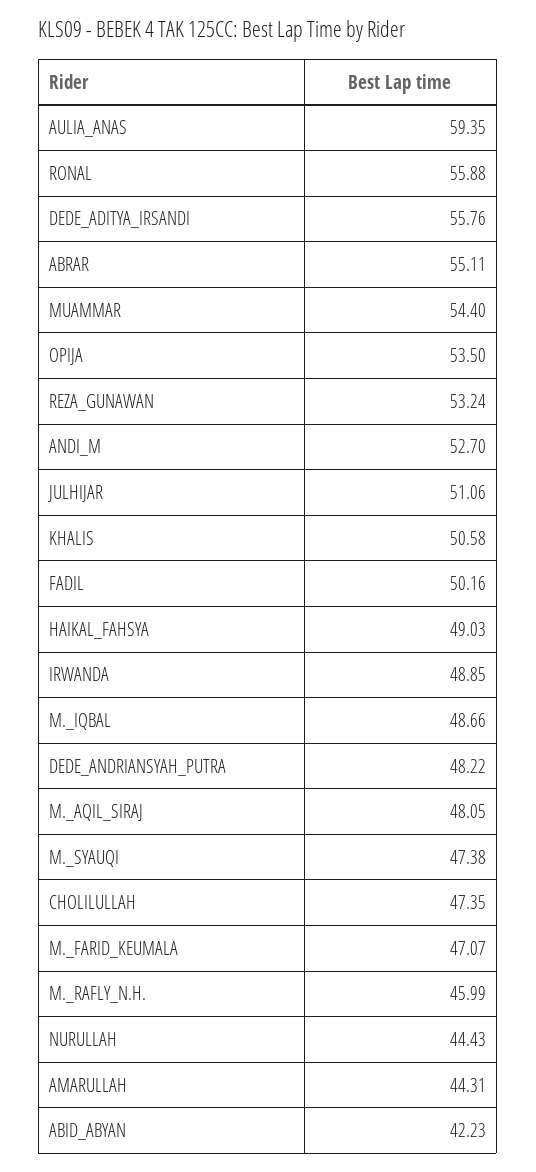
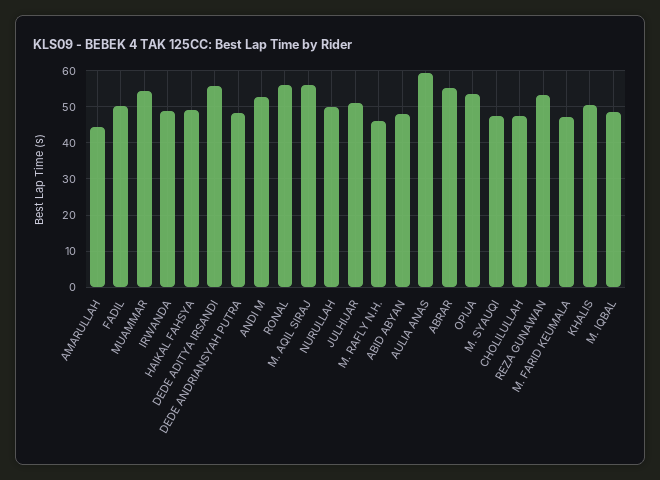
M._AQIL_SIRAJ: 48.05 -> 56
NURULLAH: 44.43 -> 50
ABID_ABYAN: 42.23 -> 48

